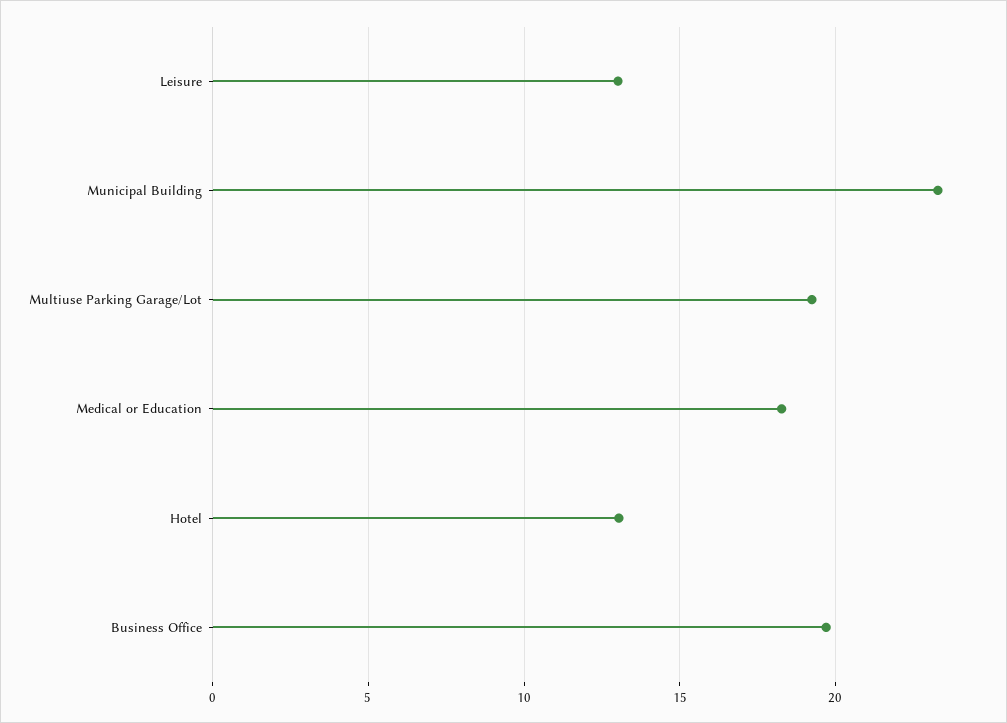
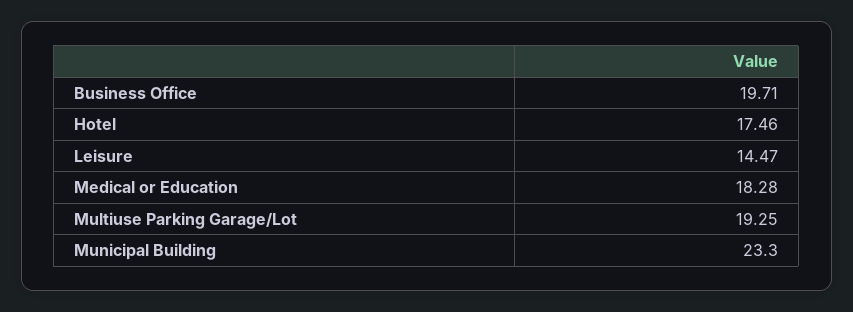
Leisure: 13 -> 14.47
Hotel: 13 -> 17.46

